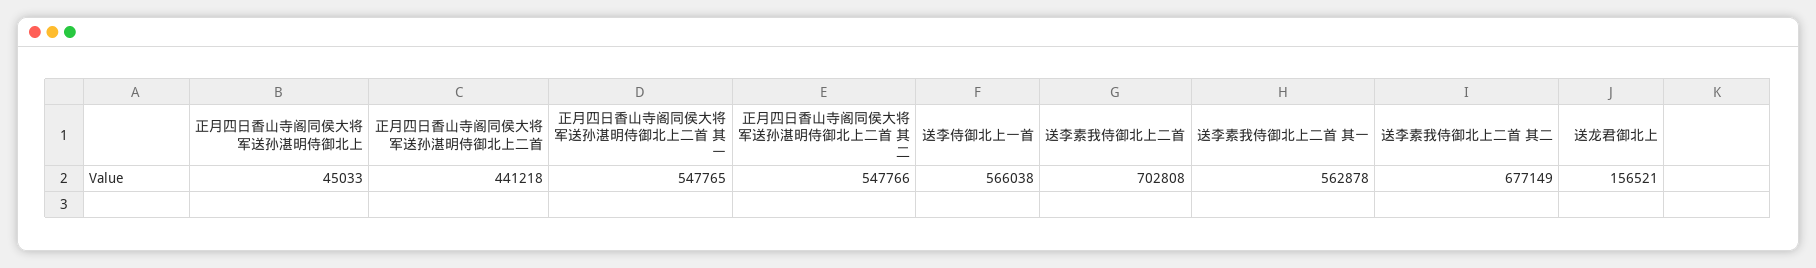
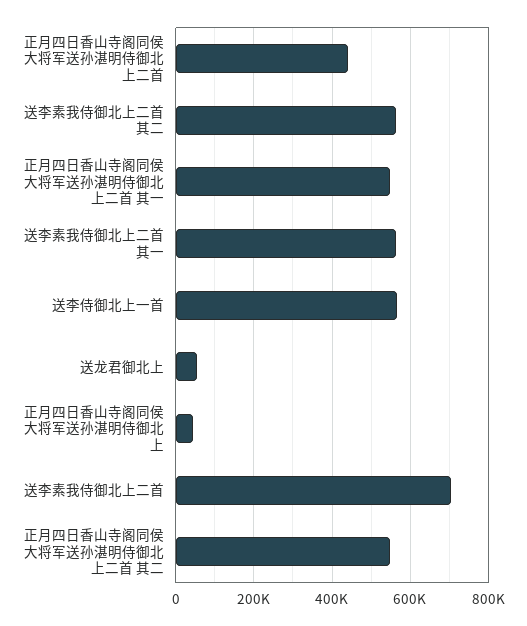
送李素我侍御北上二首 其二: 677149 -> 560000
送龙君御北上: 156521 -> 60000

